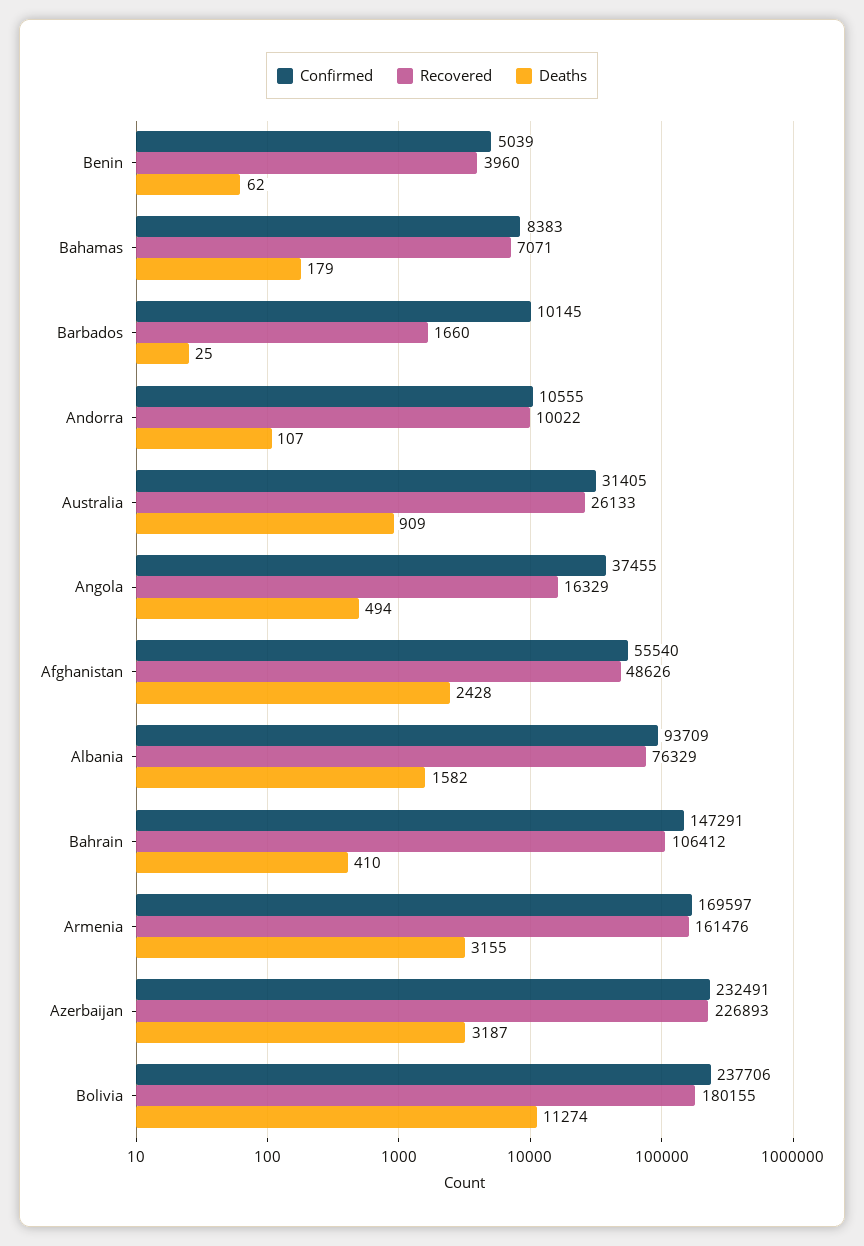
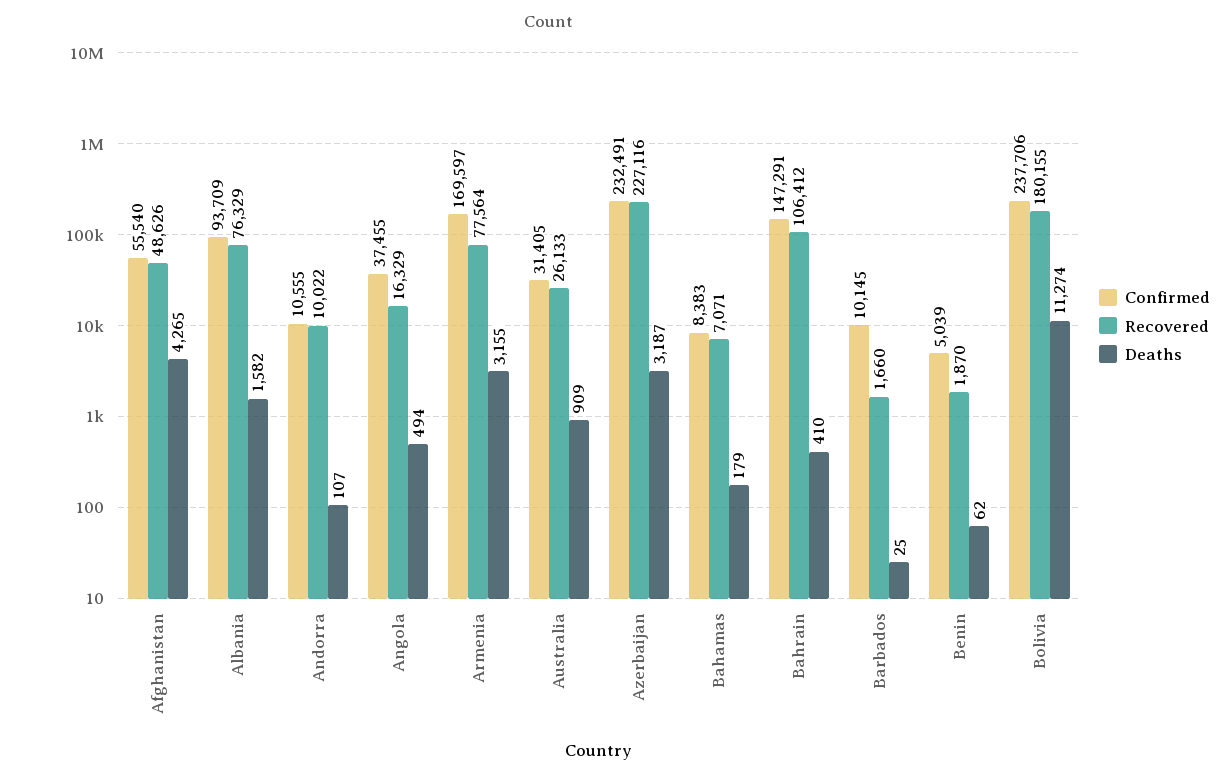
Recovered, Benin: 3960 -> 1870
Deaths, Afghanistan: 2428 -> 4265
Recovered, Armenia: 161476 -> 77564
Recovered, Azerbaijan: 226893 -> 227116

